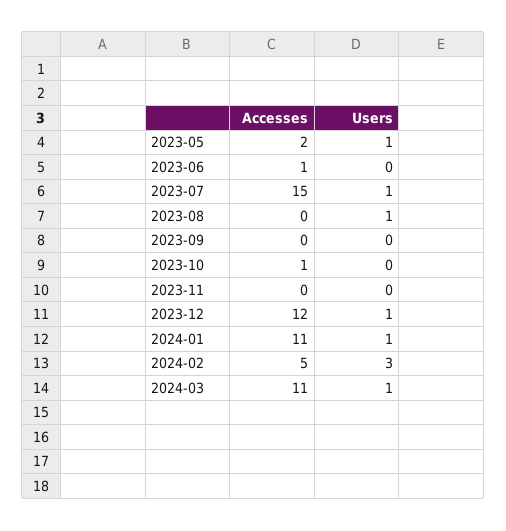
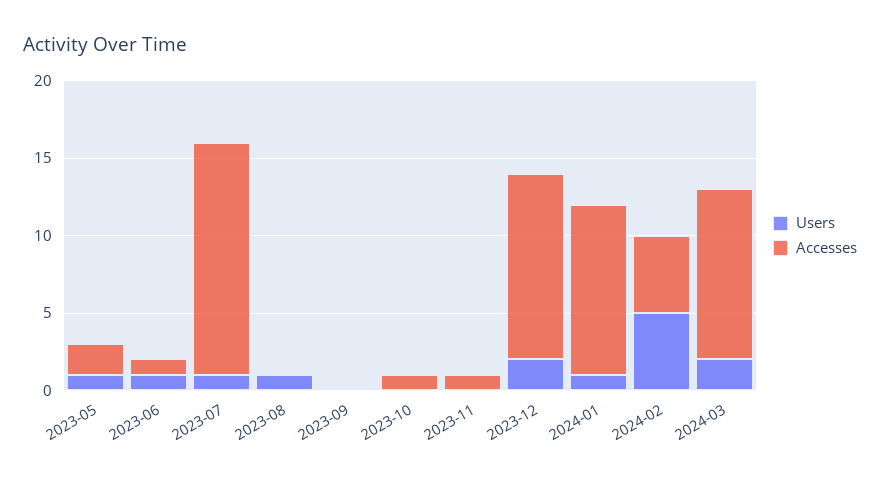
Users, 2023-06: 0 -> 1
Accesses, 2023-11: 0 -> 1
Users, 2023-12: 1 -> 2
Users, 2024-02: 3 -> 5
Users, 2024-03: 1 -> 2

